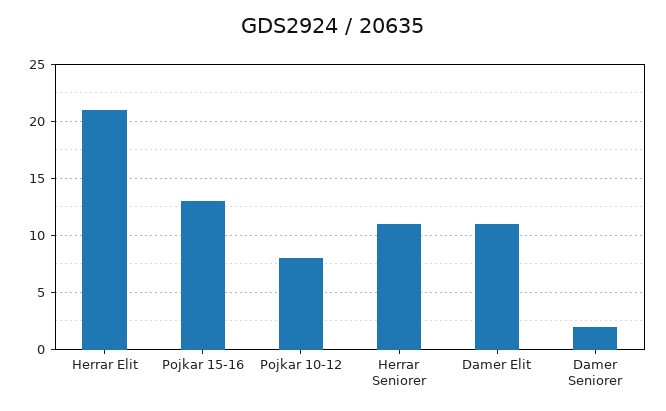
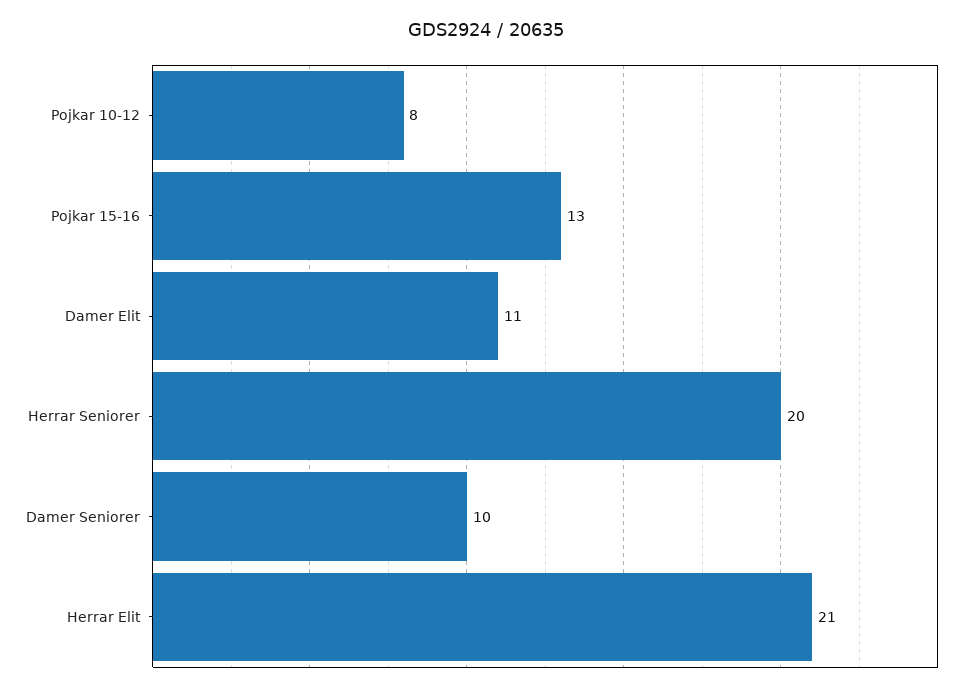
Herrar Seniorer: 11 -> 20
Damer Seniorer: 2 -> 10

